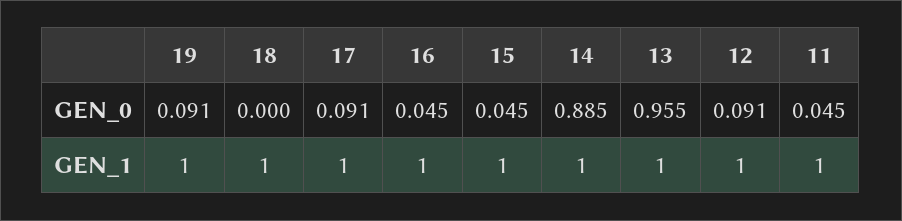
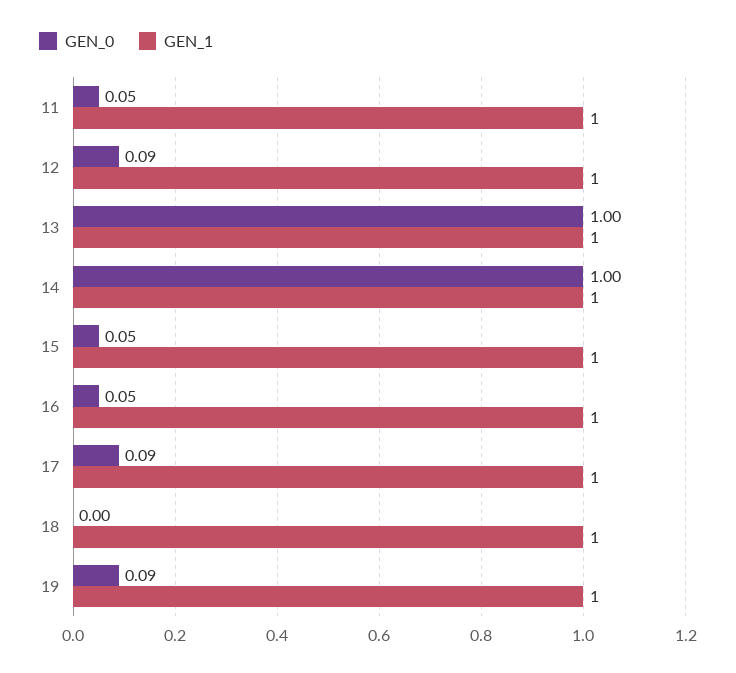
GEN_0, 14: 0.885 -> 1
GEN_0, 13: 0.955 -> 1

